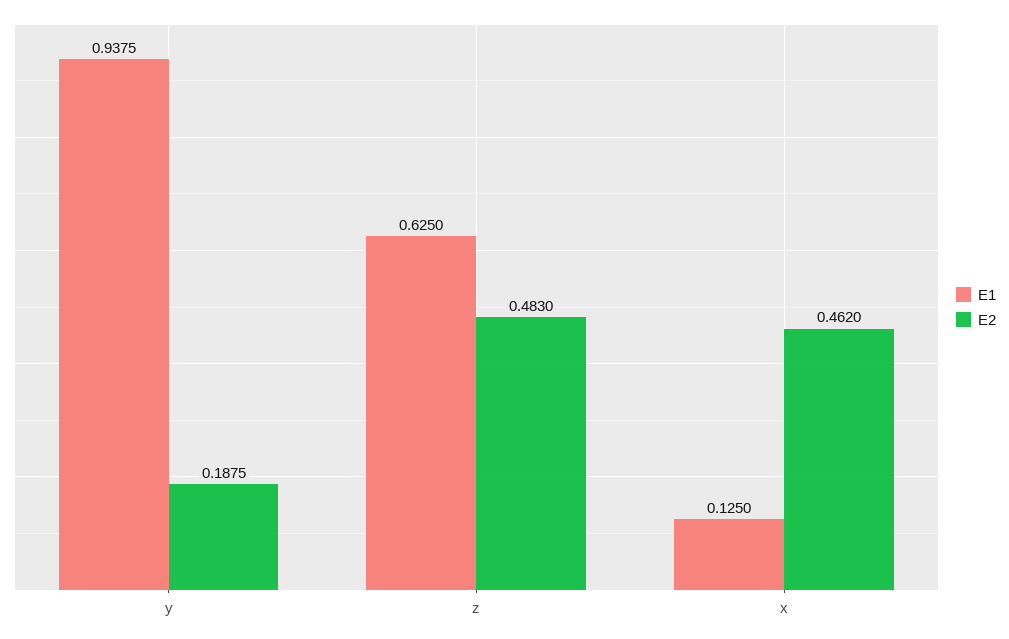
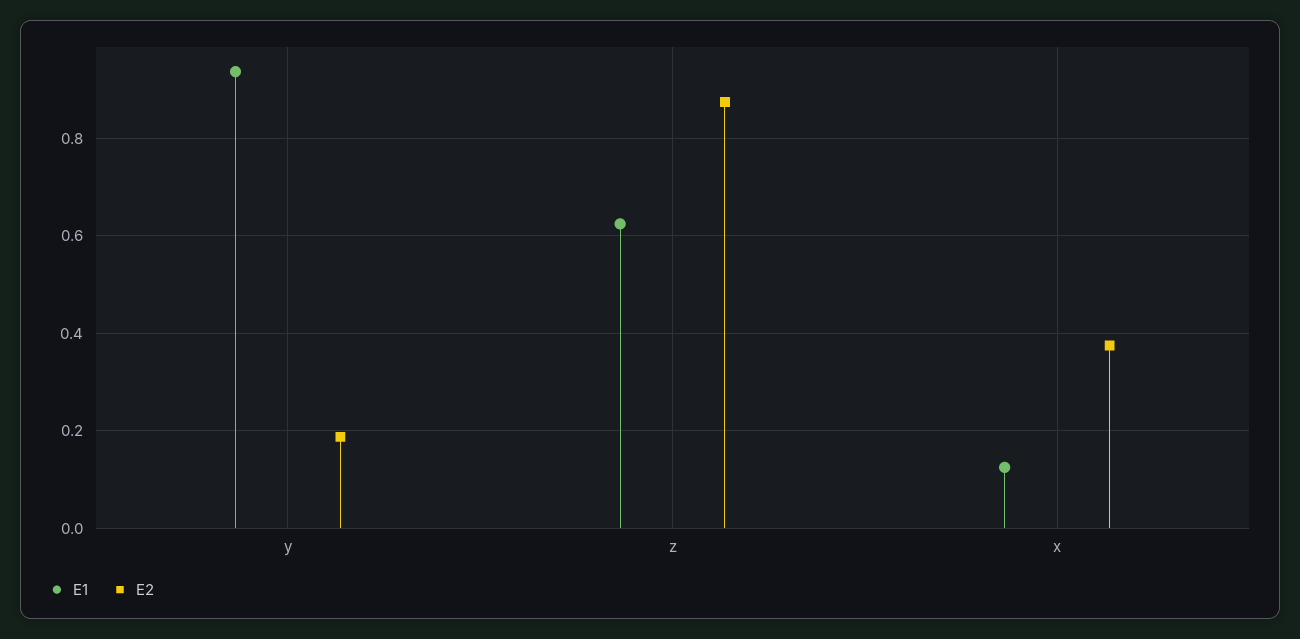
E2, z: 0.483 -> 0.88
E2, x: 0.462 -> 0.38

